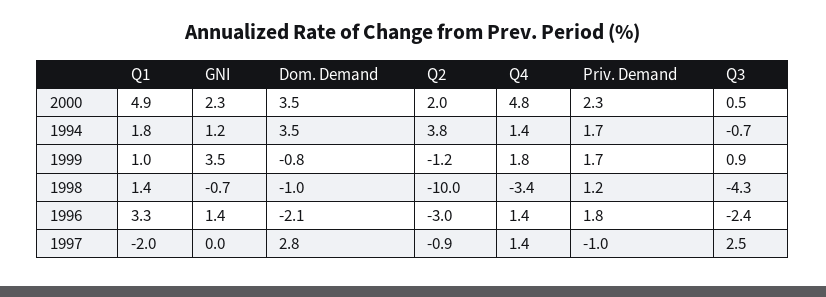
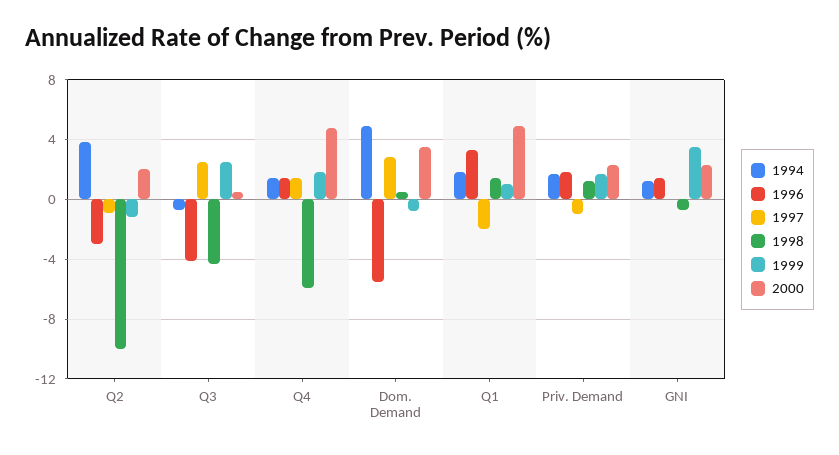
1994, Dom. Demand: 3.5 -> 5
1999, Q3: 0.9 -> 2.5
1998, Dom. Demand: -1 -> 0.5
1998, Q4: -3.4 -> -6
1996, Dom. Demand: -2.1 -> -5.5
1996, Q3: -2.4 -> -4

